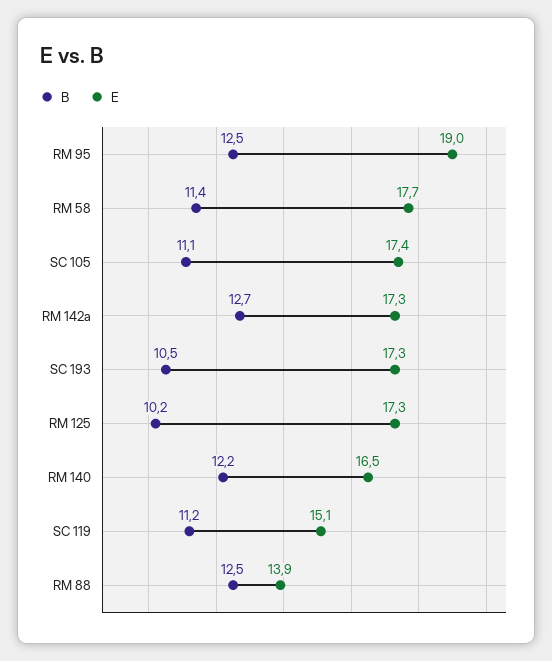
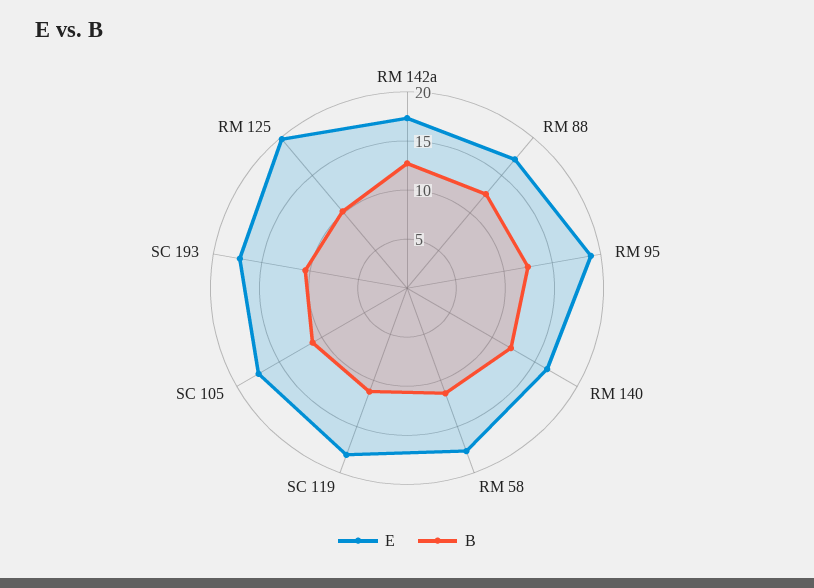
E, RM 125: 17.3 -> 20
E, SC 119: 15.1 -> 18
E, RM 88: 13.9 -> 17

